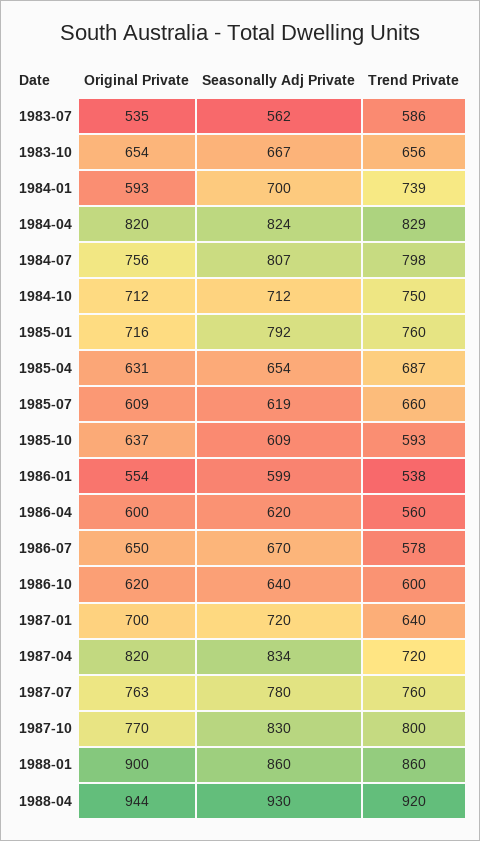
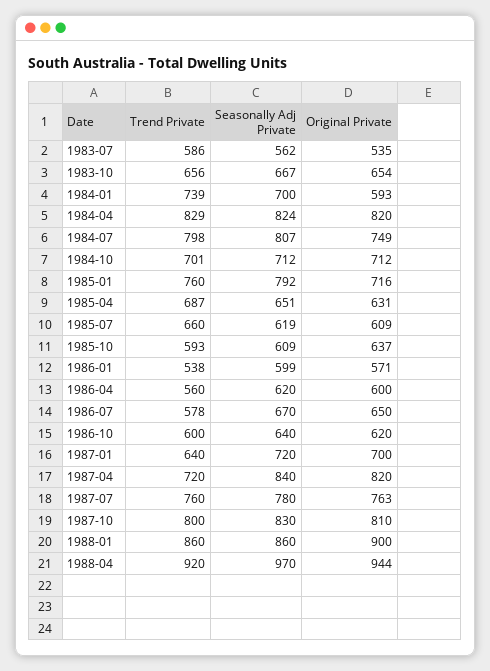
Original Private, 1984-07: 756 -> 749
Trend Private, 1984-10: 750 -> 701
Seasonally Adj Private, 1985-04: 654 -> 651
Original Private, 1986-01: 554 -> 571
Seasonally Adj Private, 1987-04: 834 -> 840
Original Private, 1987-10: 770 -> 810
Seasonally Adj Private, 1988-04: 930 -> 970

